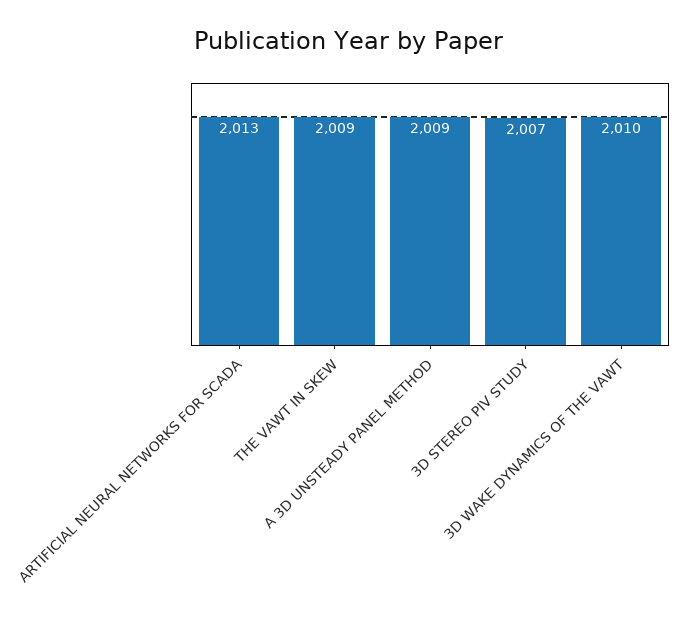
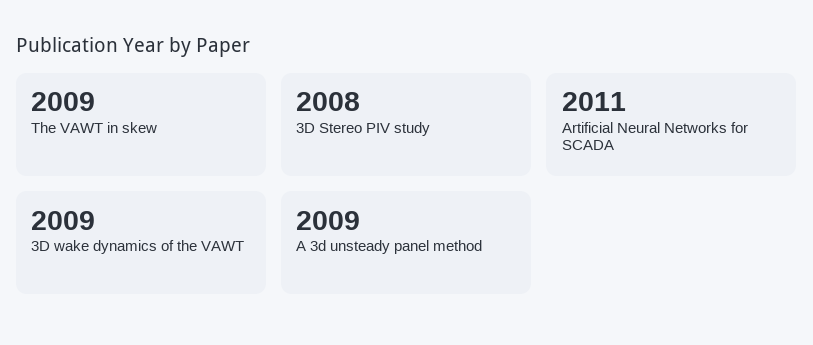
ARTIFICIAL NEURAL NETWORKS FOR SCADA: 2013 -> 2011
3D STEREO PIV STUDY: 2007 -> 2008
3D WAKE DYNAMICS OF THE VAWT: 2010 -> 2009

